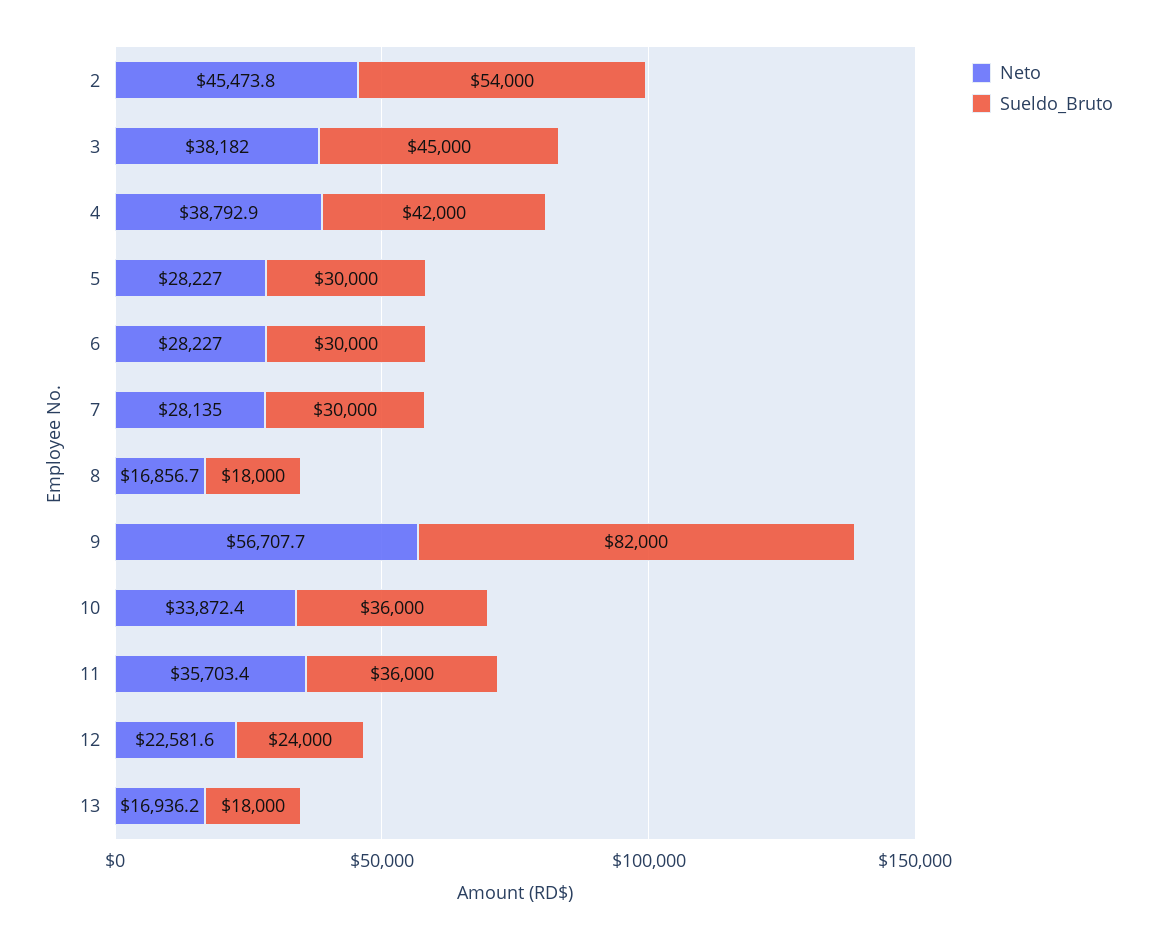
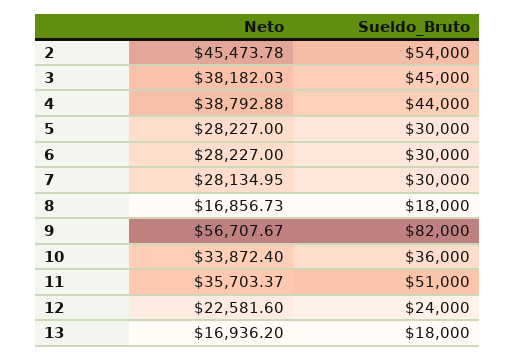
Sueldo_Bruto, 4: 42000 -> 44000
Sueldo_Bruto, 11: 36000 -> 51000

